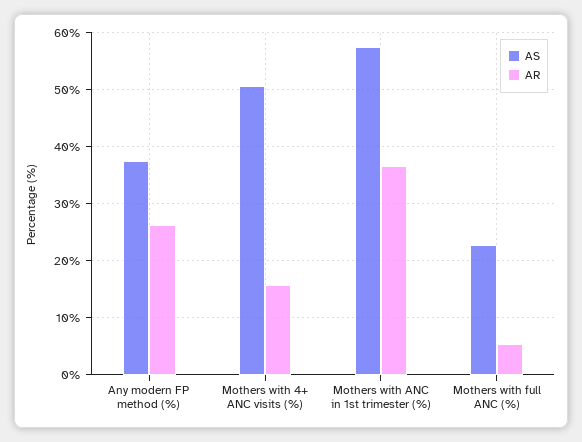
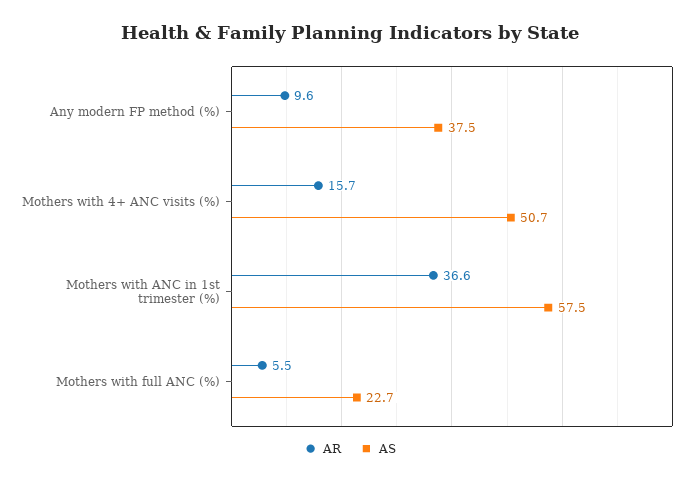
AR, Any modern FP method (%): 26 -> 9.6

